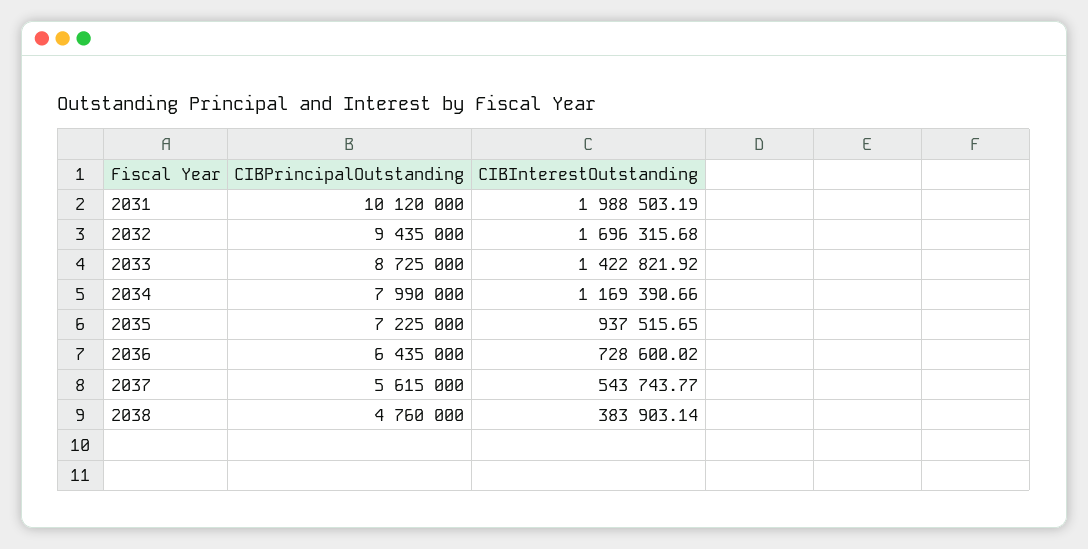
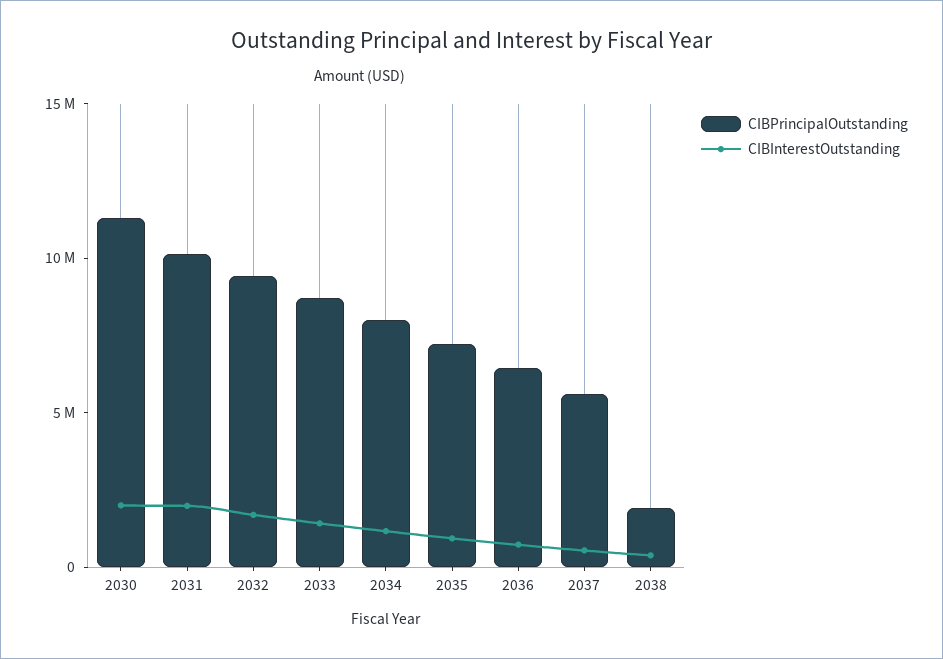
CIBPrincipalOutstanding, 2038: 4760000 -> 2000000
CIBPrincipalOutstanding, 2030: none -> 11000000
CIBInterestOutstanding, 2030: none -> 2000000

